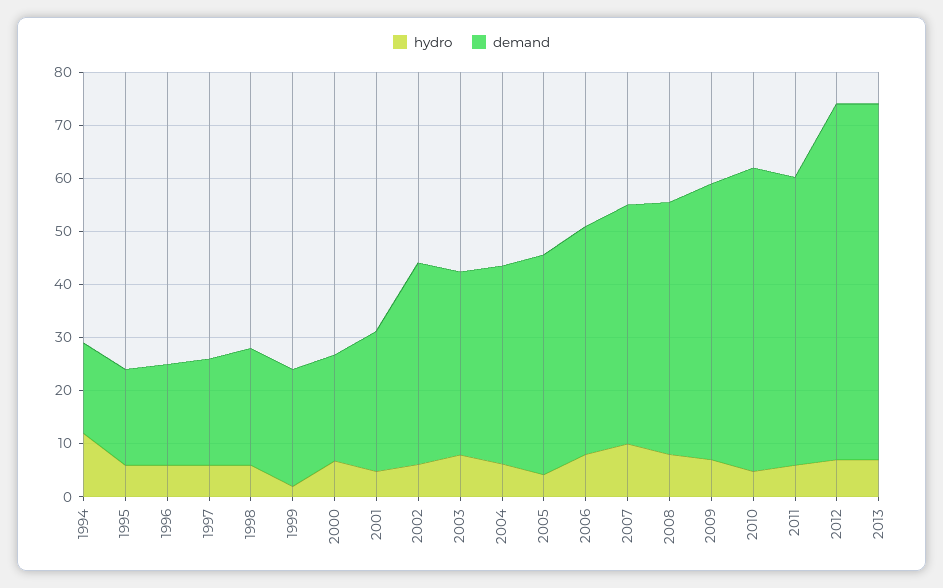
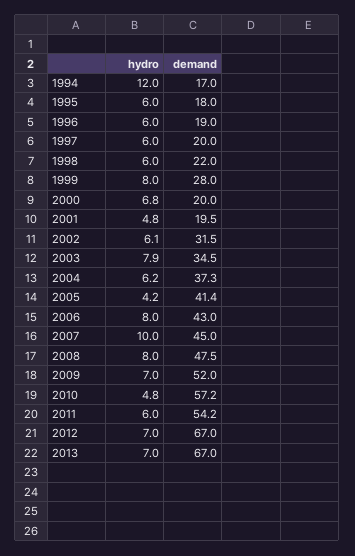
hydro, 1999: 2 -> 8
demand, 1999: 22 -> 28
demand, 2001: 26 -> 19.5
demand, 2002: 38 -> 31.5

